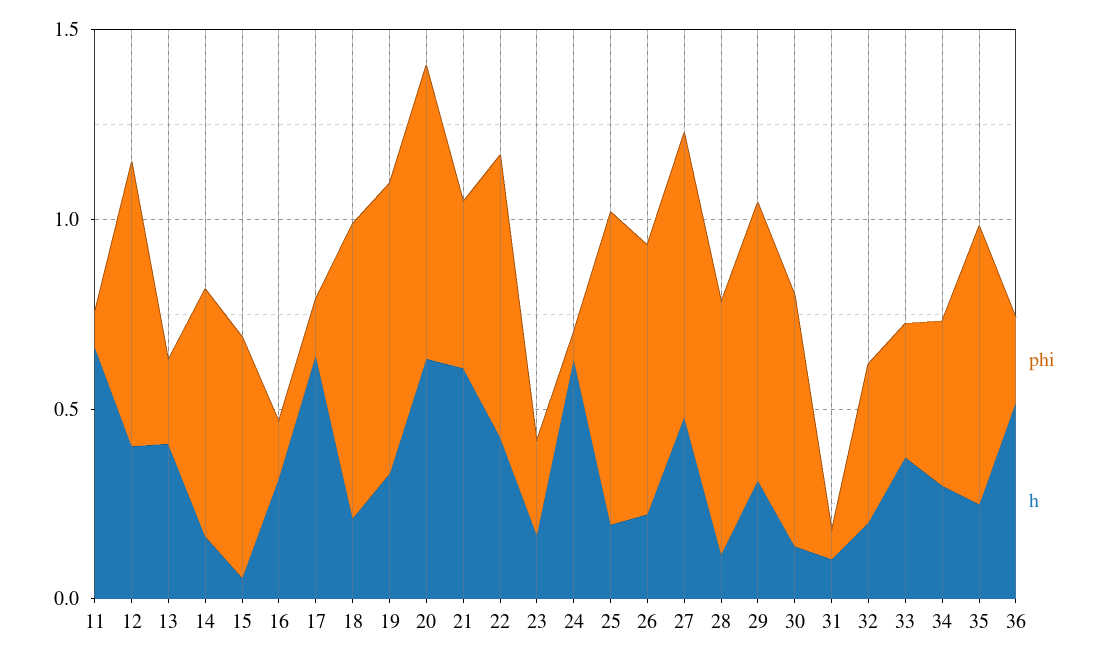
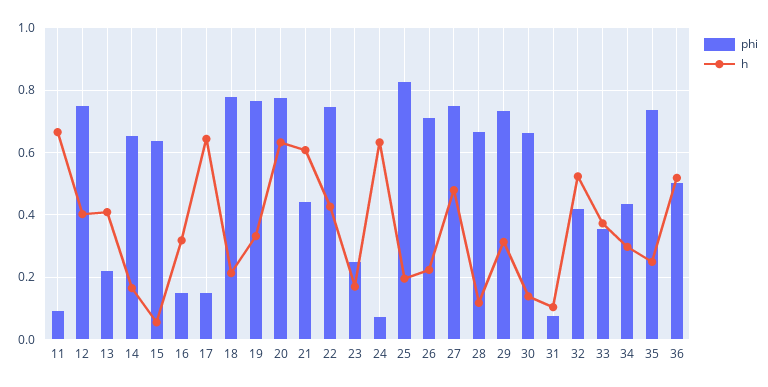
h, 32: 0.2 -> 0.52
phi, 36: 0.2 -> 0.5

